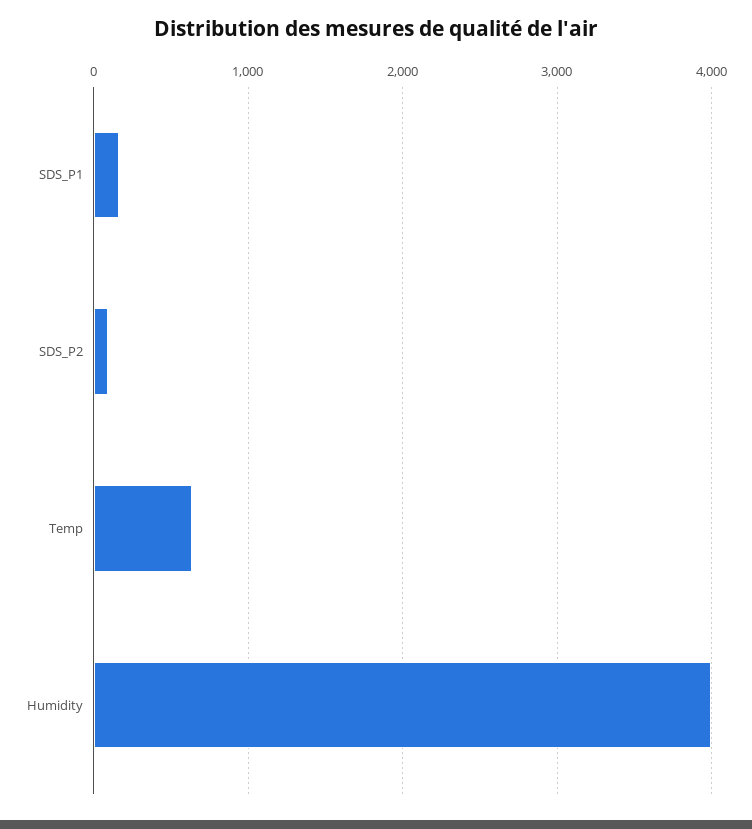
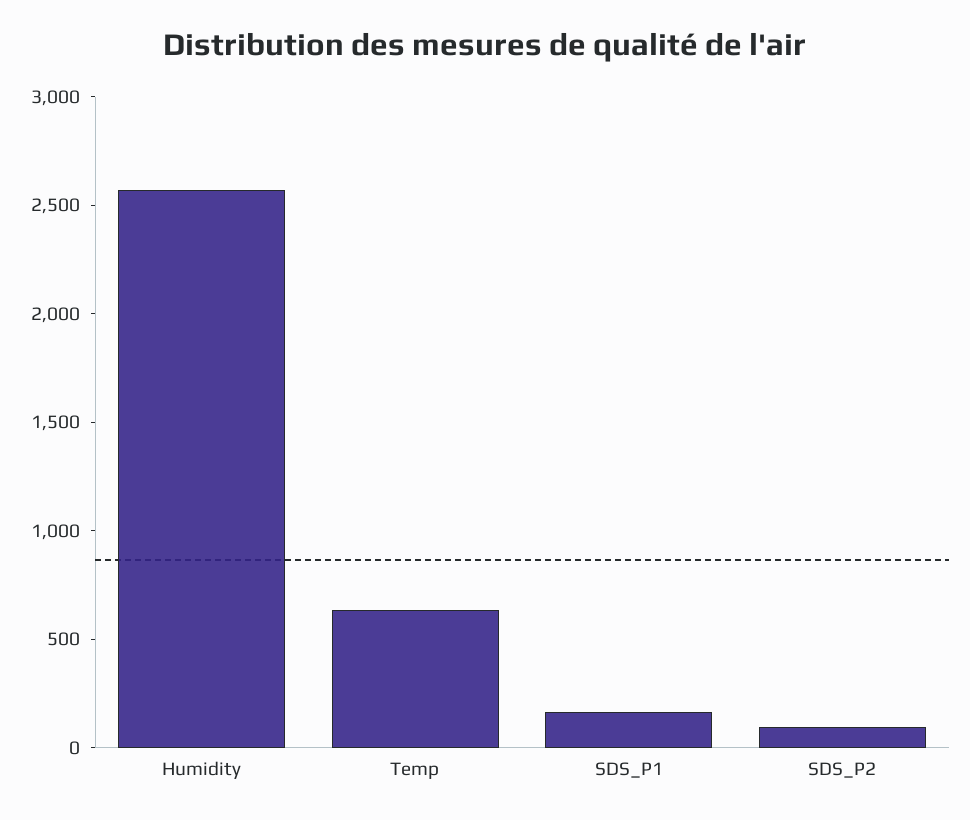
Humidity: 4000 -> 2600

